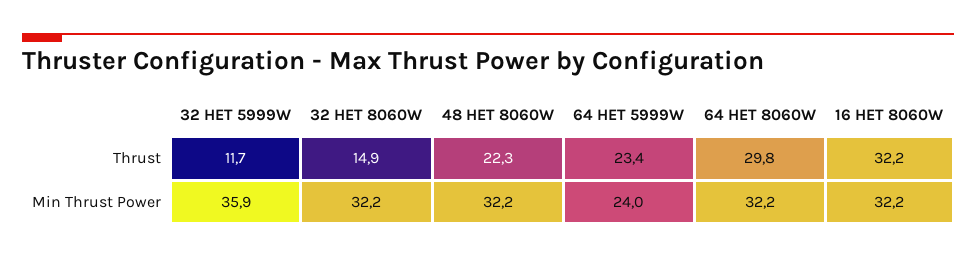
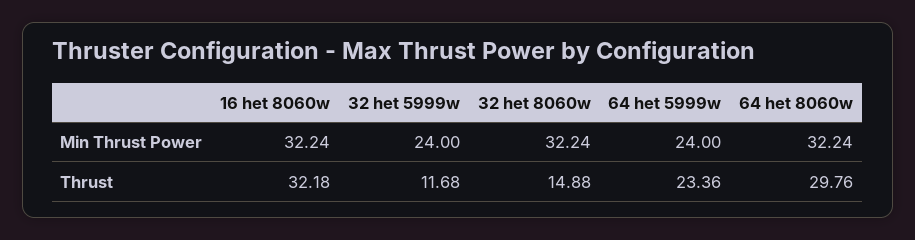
48 HET 8060W, Thrust: 22.3 -> none
32 HET 5999W, Min Thrust Power: 35.9 -> 24
48 HET 8060W, Min Thrust Power: 32.2 -> none

